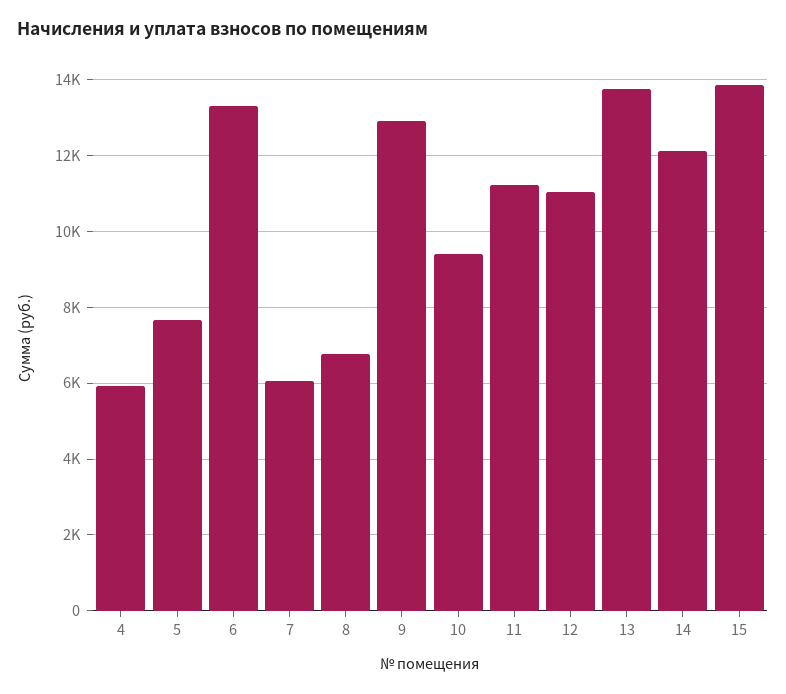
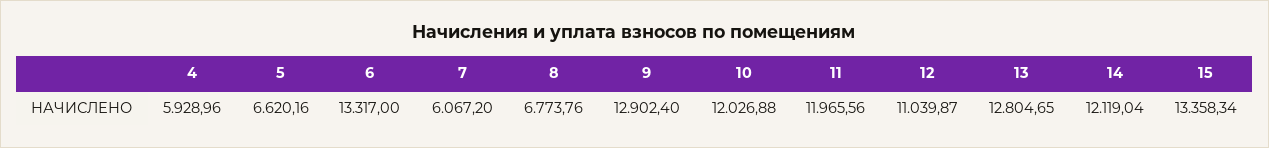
5: 7600 -> 6620.16
10: 9400 -> 12026.88
11: 11200 -> 11965.56
13: 13800 -> 12804.65
15: 13800 -> 13358.34

